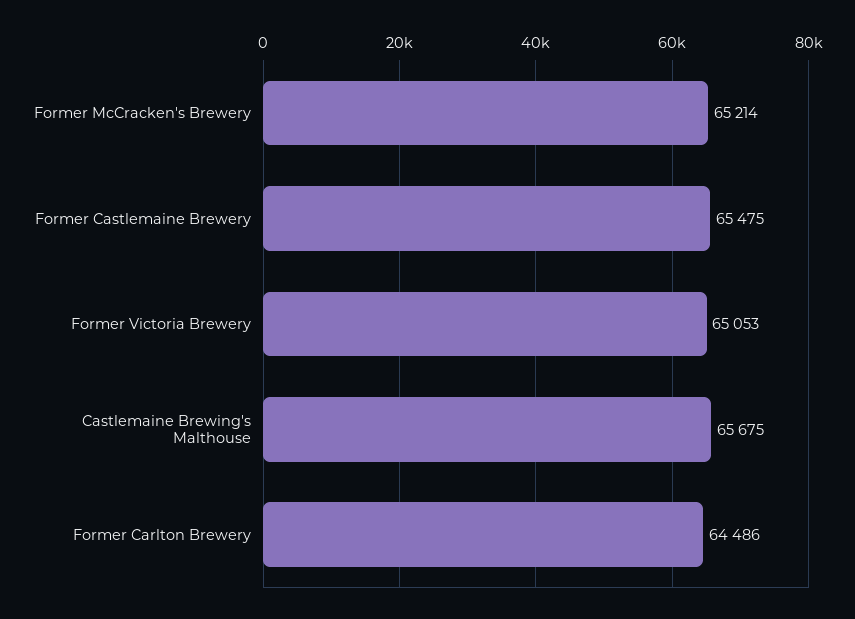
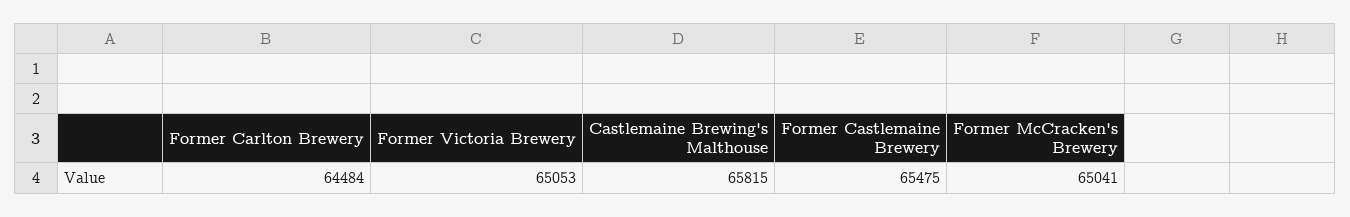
Former McCracken's Brewery: 65214 -> 65041
Castlemaine Brewing's Malthouse: 65675 -> 65815
Former Carlton Brewery: 64486 -> 64484

